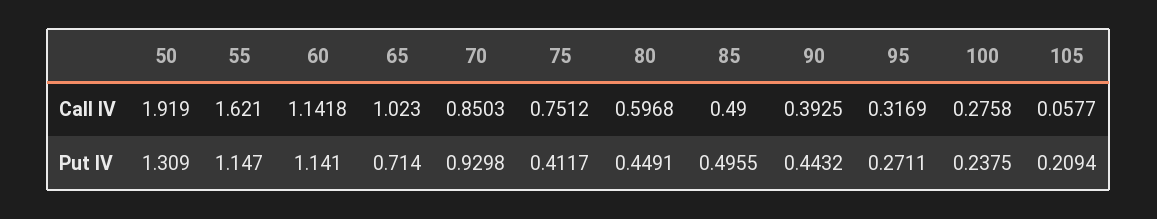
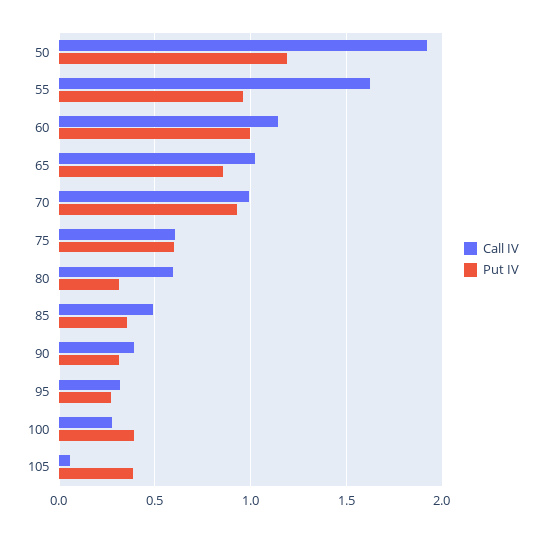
Call IV, 70: 0.8503 -> 1
Call IV, 75: 0.7512 -> 0.6
Put IV, 50: 1.309 -> 1.2
Put IV, 55: 1.147 -> 0.95
Put IV, 60: 1.141 -> 1
Put IV, 65: 0.714 -> 0.85
Put IV, 75: 0.4117 -> 0.6
Put IV, 80: 0.4491 -> 0.3
Put IV, 85: 0.4955 -> 0.35
Put IV, 90: 0.4432 -> 0.3
Put IV, 100: 0.2375 -> 0.4
Put IV, 105: 0.2094 -> 0.4

